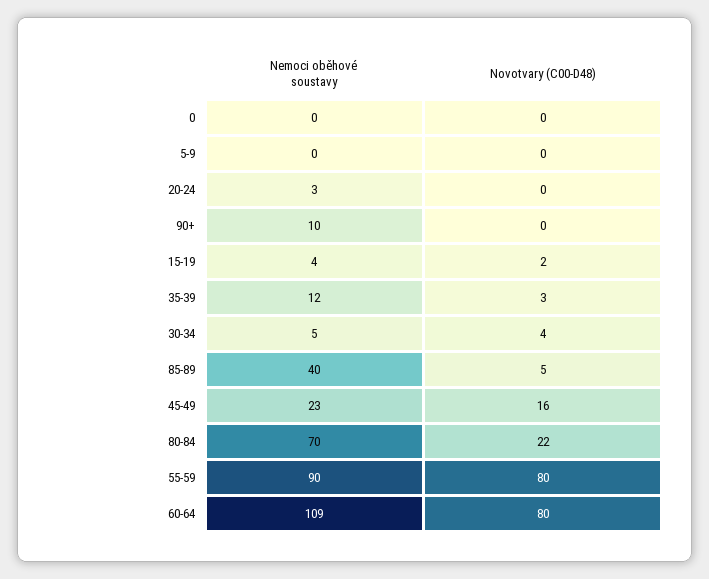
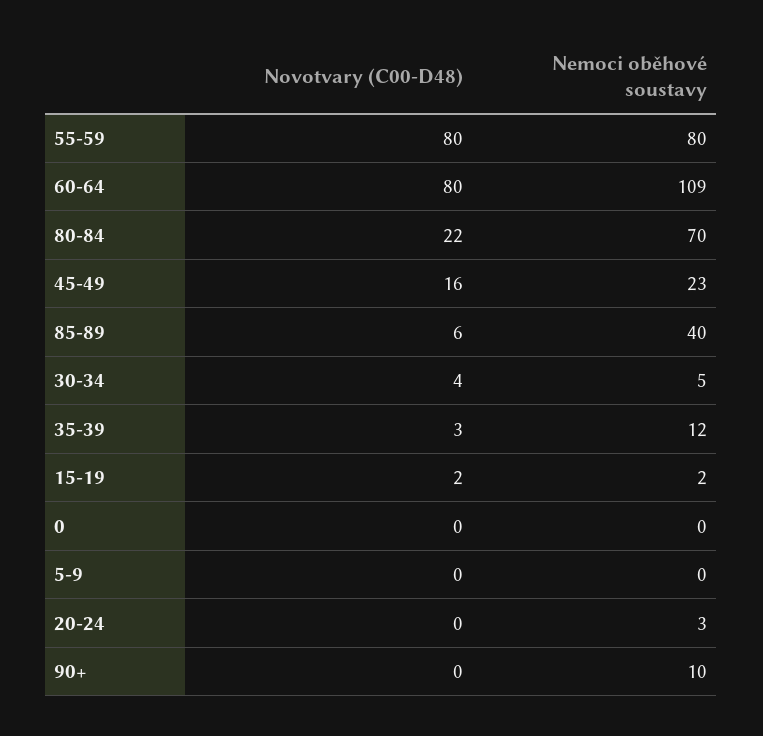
Nemoci oběhové soustavy, 15-19: 4 -> 2
Novotvary (C00-D48), 85-89: 5 -> 6
Nemoci oběhové soustavy, 55-59: 90 -> 80

